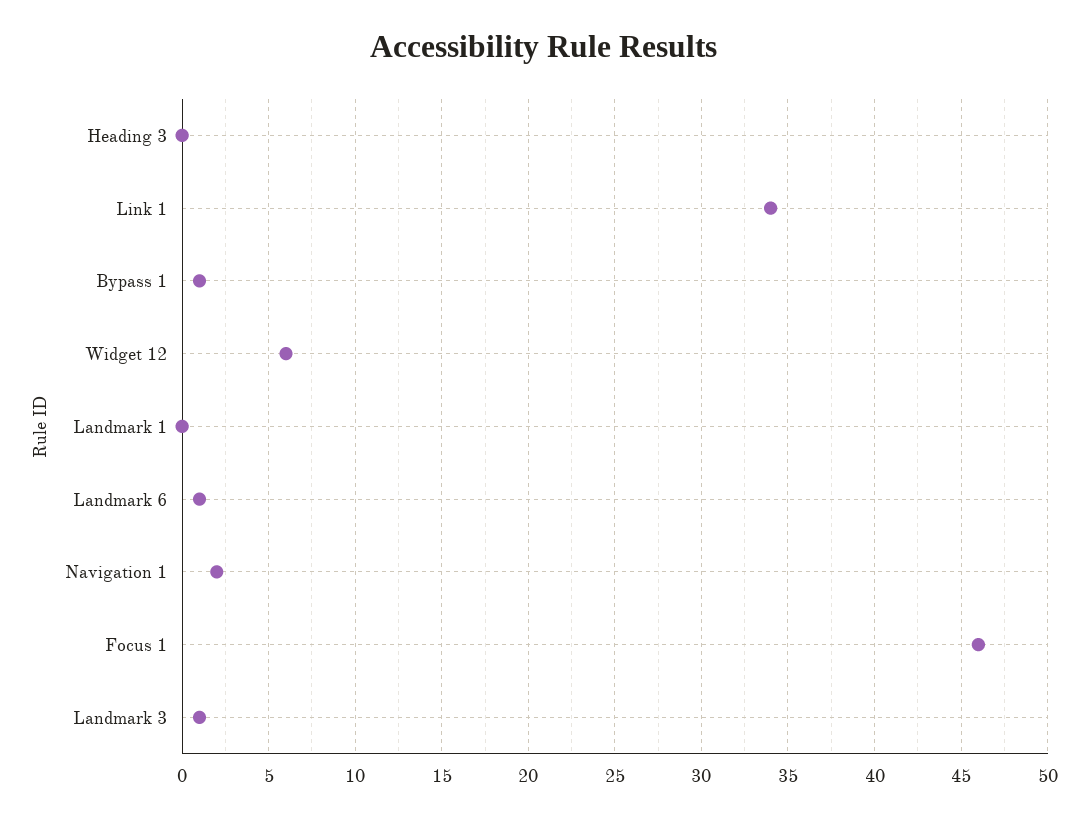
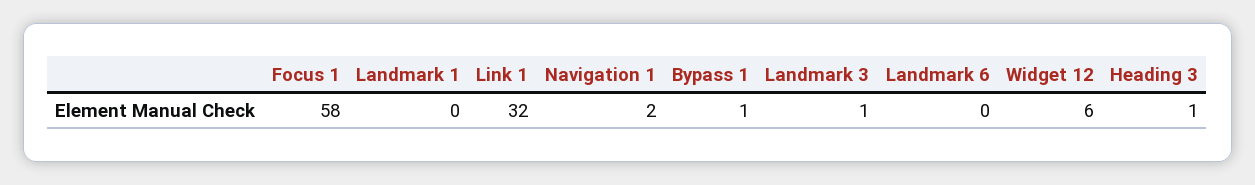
Heading 3: 0 -> 1
Link 1: 34 -> 32
Landmark 6: 1 -> 0
Focus 1: 46 -> 58

